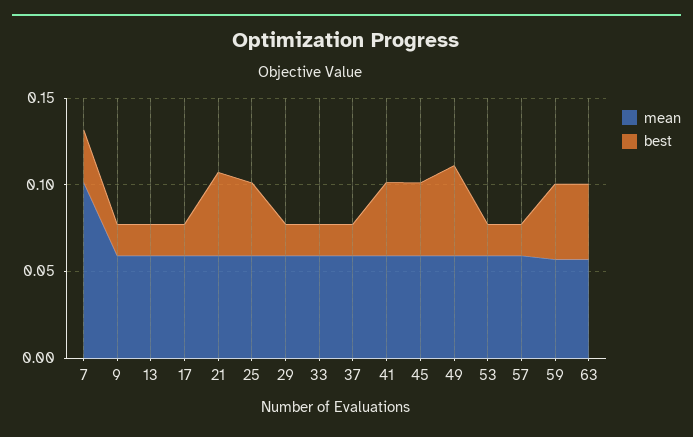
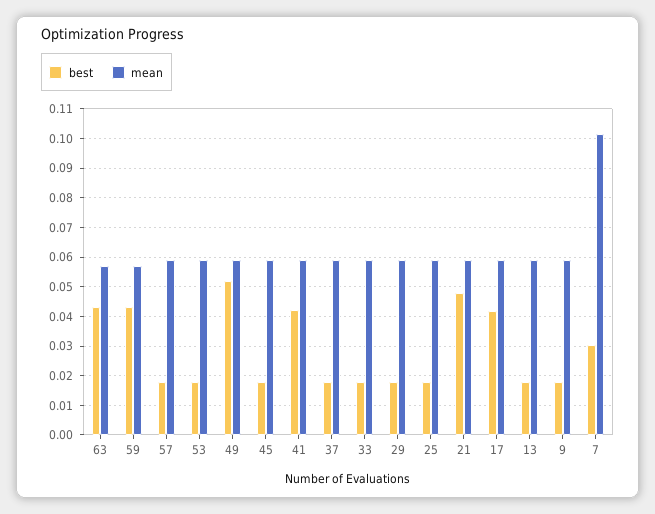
best, 17: 0.02 -> 0.0425
best, 25: 0.04 -> 0.0175
best, 45: 0.04 -> 0.0175

